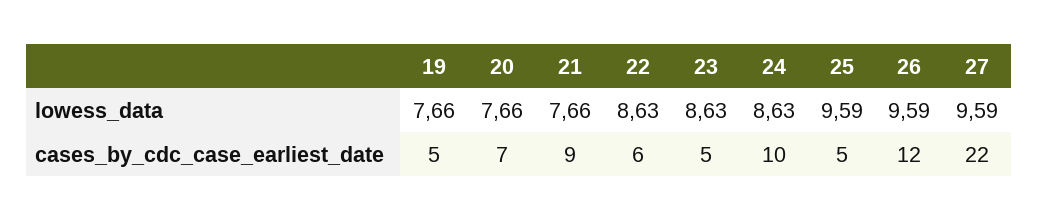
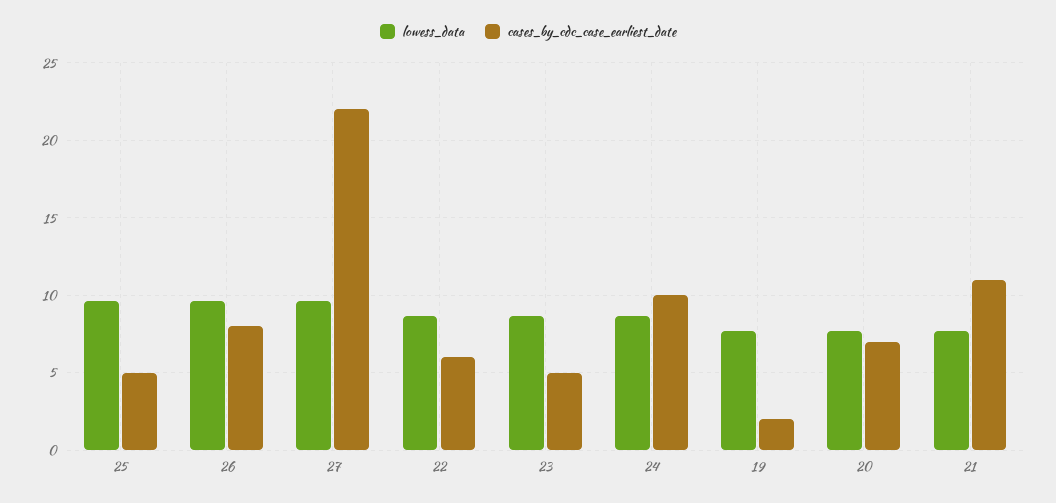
cases_by_cdc_case_earliest_date, 19: 5 -> 2
cases_by_cdc_case_earliest_date, 21: 9 -> 11
cases_by_cdc_case_earliest_date, 26: 12 -> 8

